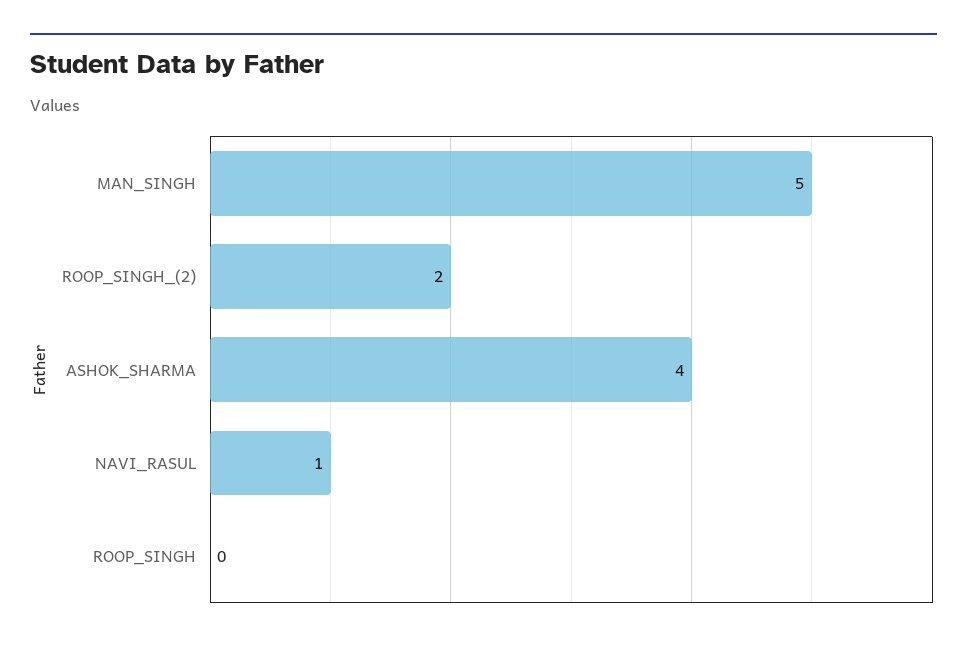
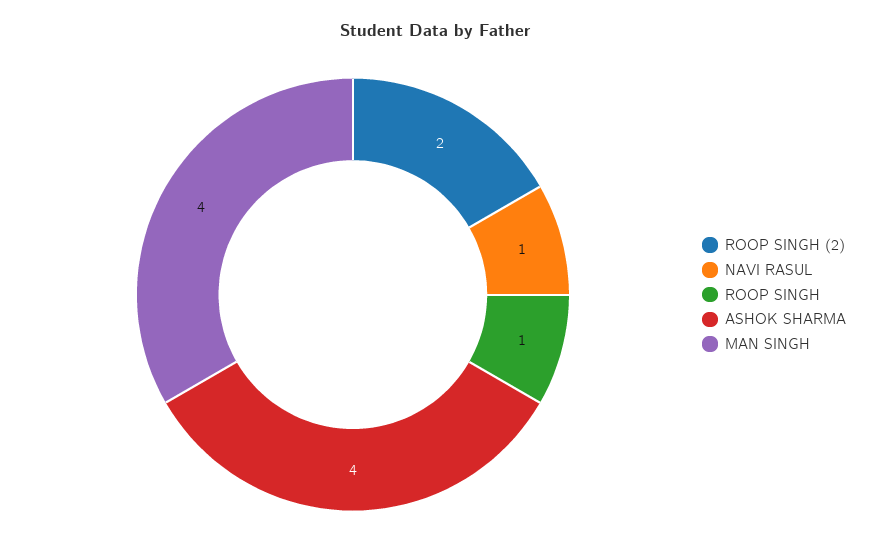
MAN_SINGH: 5 -> 4
ROOP_SINGH: 0 -> 1

